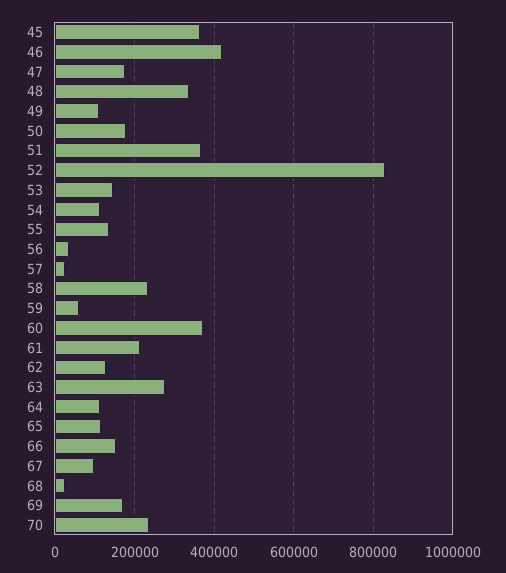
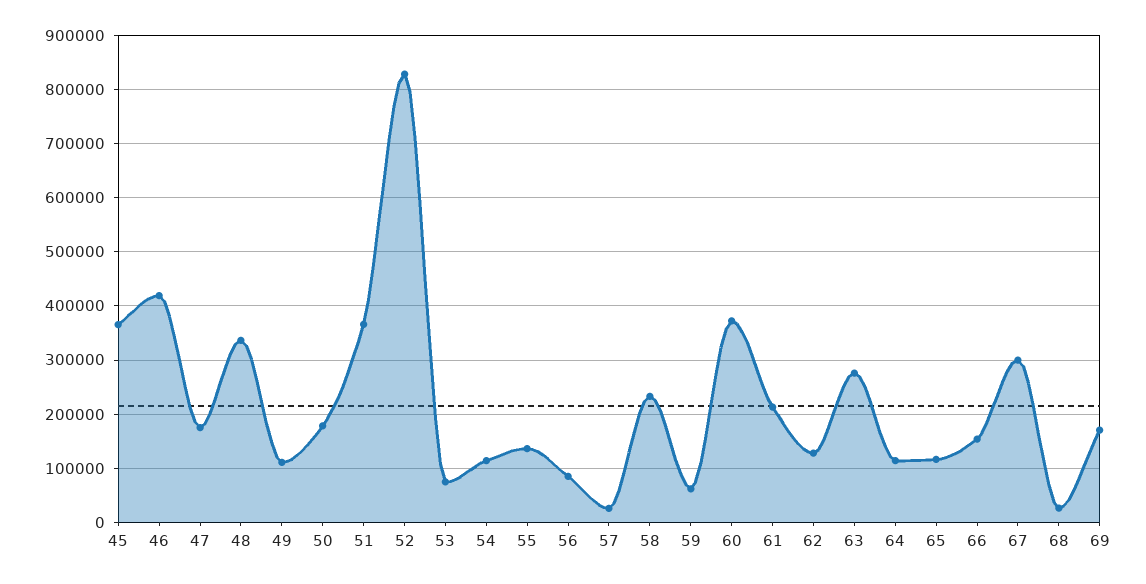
53: 140000 -> 80000
56: 40000 -> 80000
67: 100000 -> 300000
70: 240000 -> none

